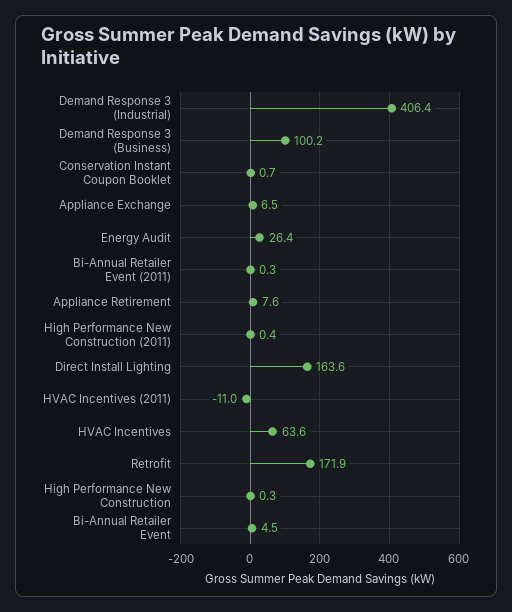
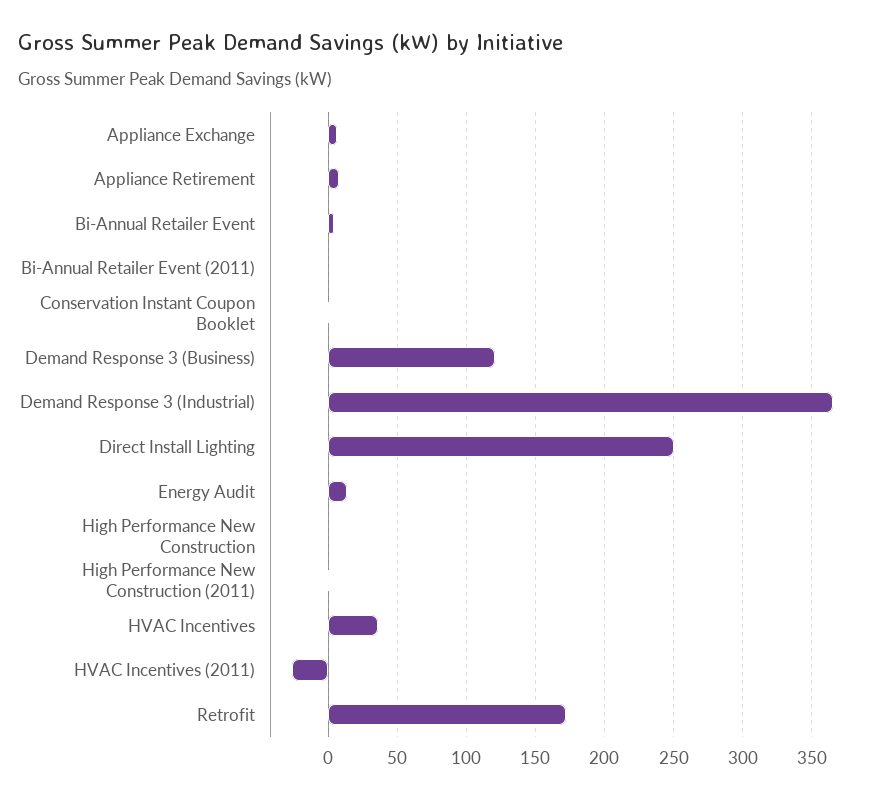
Demand Response 3 (Industrial): 406.4 -> 365
Demand Response 3 (Business): 100.2 -> 120
Energy Audit: 26.4 -> 15
Direct Install Lighting: 163.6 -> 250
HVAC Incentives (2011): -11 -> -25
HVAC Incentives: 63.6 -> 35

